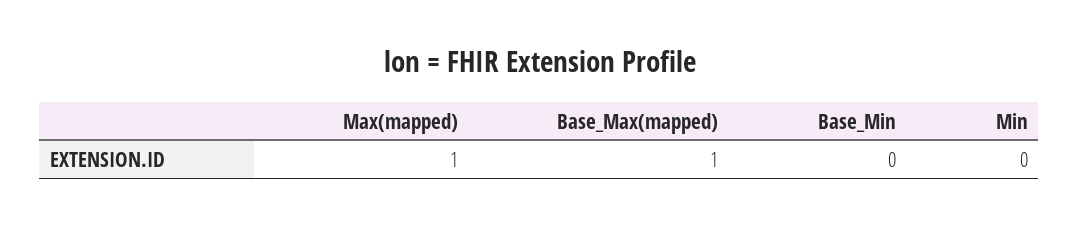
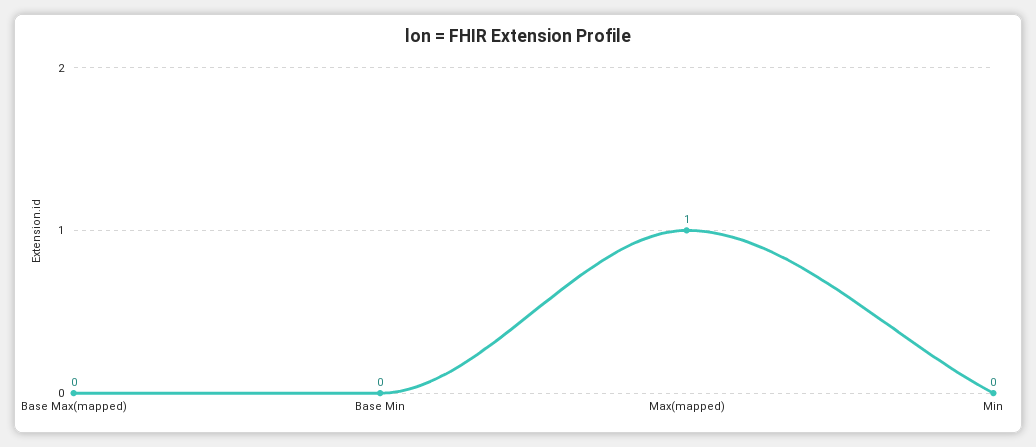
Base_Max(mapped): 1 -> 0

